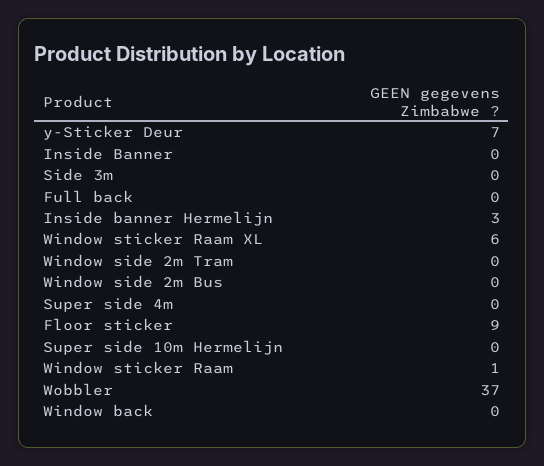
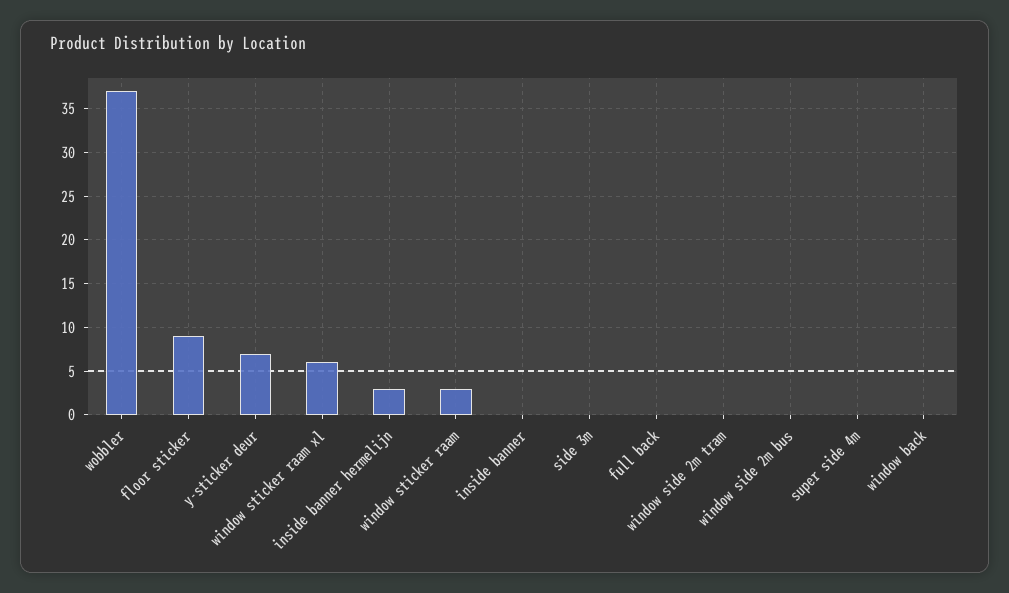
Super side 10m Hermelijn: 0 -> none
Window sticker Raam: 1 -> 3

